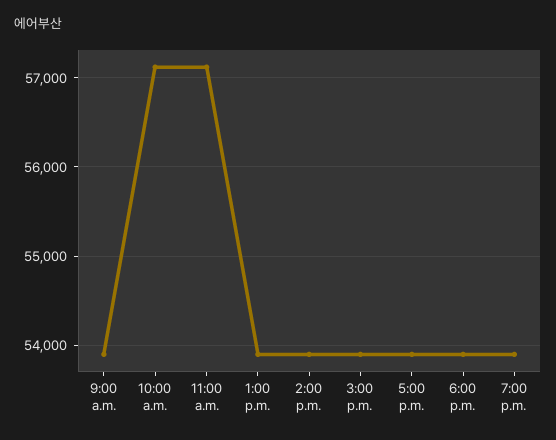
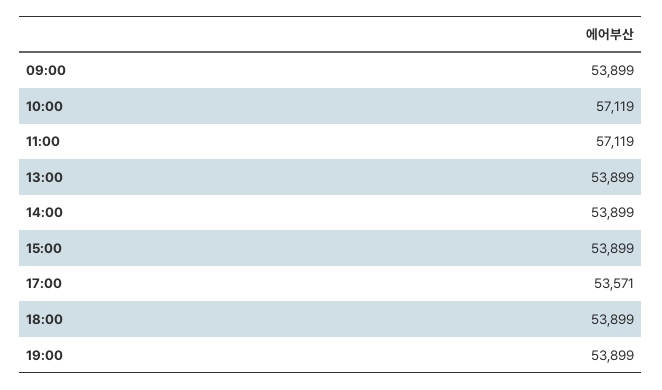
5:00 p.m.: 53900 -> 53571

